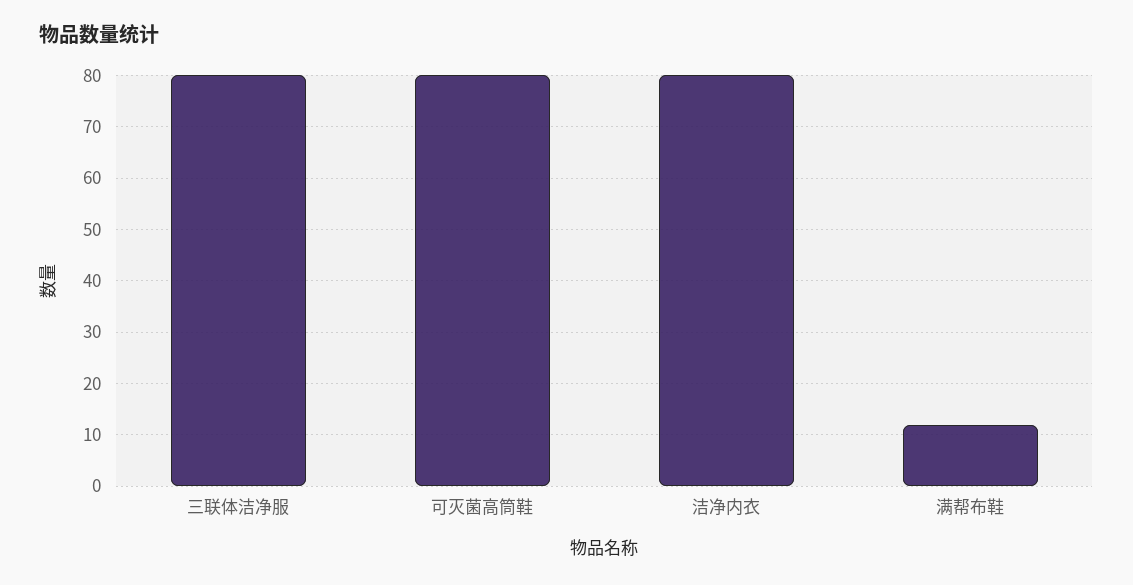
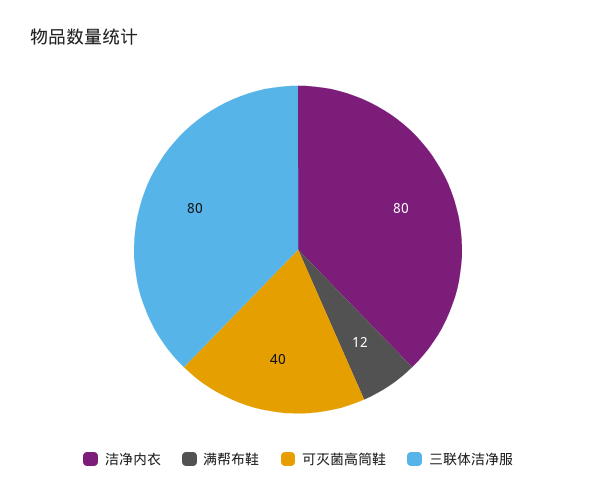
可灭菌高筒鞋: 80 -> 40

